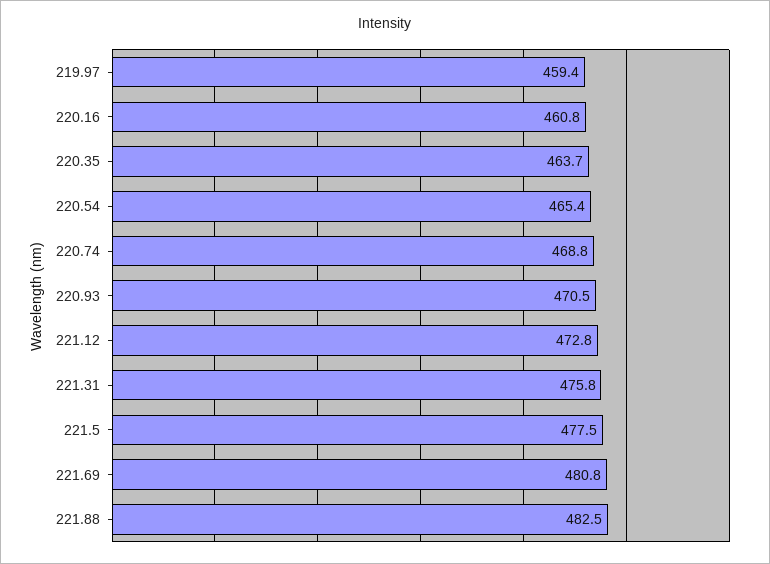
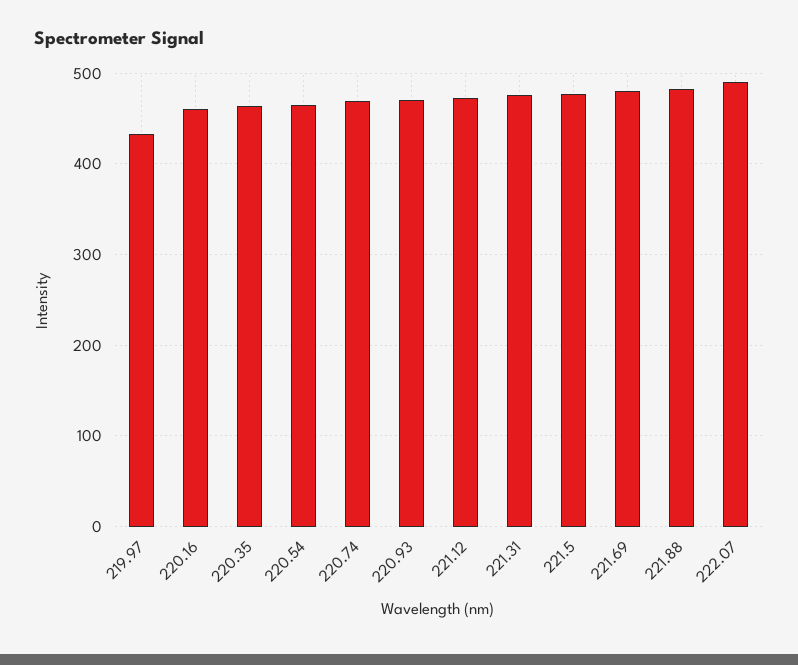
219.97: 459.4 -> 430
222.07: none -> 490

